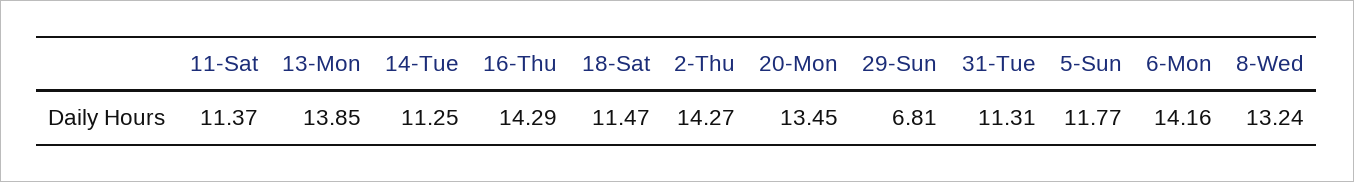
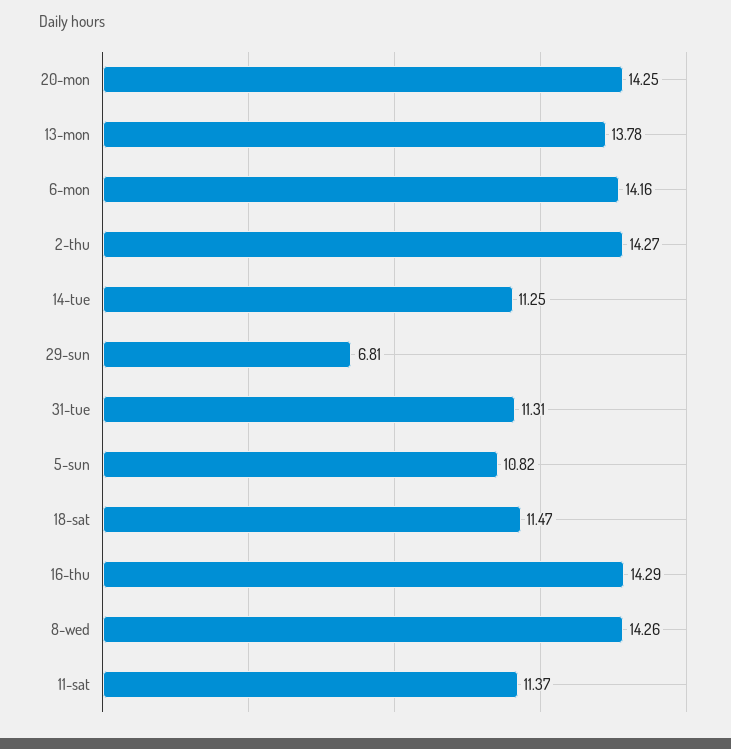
13-Mon: 13.85 -> 13.78
20-Mon: 13.45 -> 14.25
5-Sun: 11.77 -> 10.82
8-Wed: 13.24 -> 14.26

